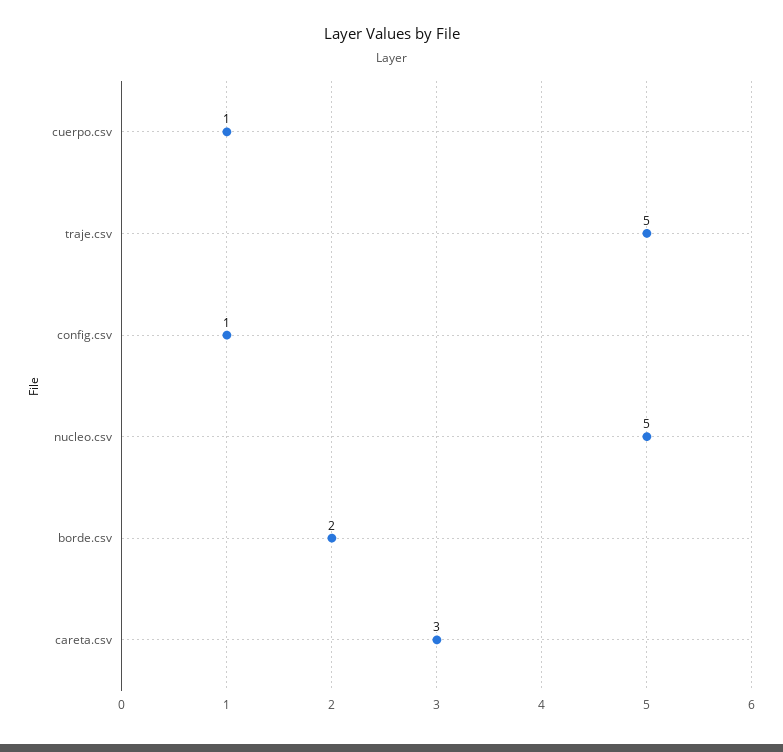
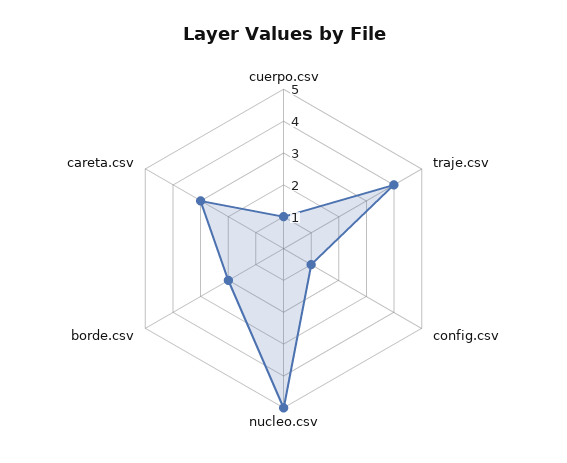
traje.csv: 5 -> 4

